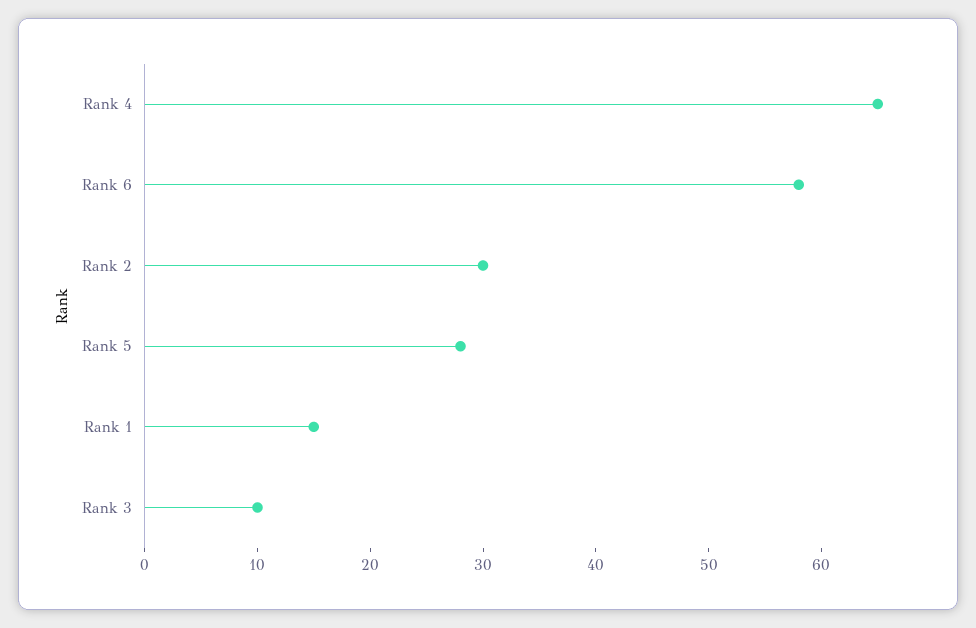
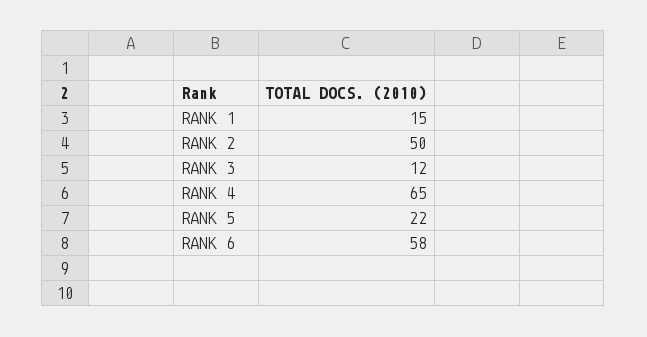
Rank 2: 30 -> 50
Rank 5: 28 -> 22
Rank 3: 10 -> 12

